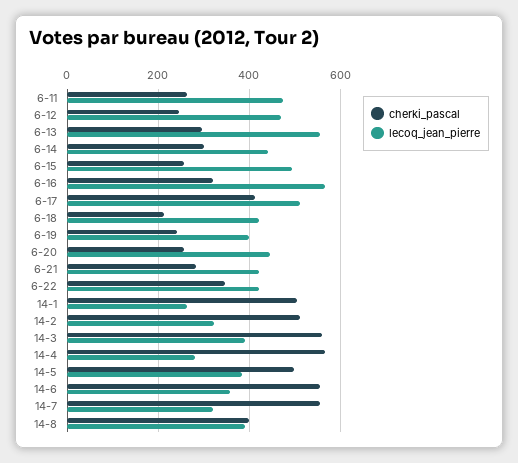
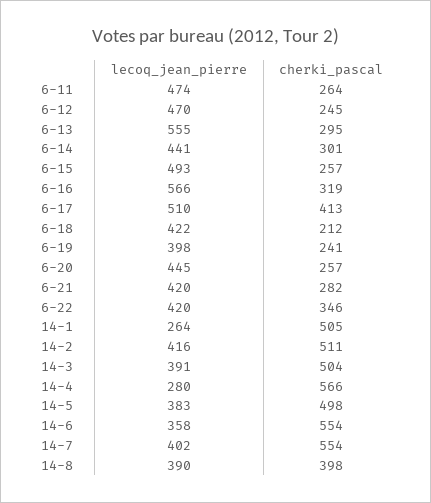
lecoq_jean_pierre, 14-2: 320 -> 416
cherki_pascal, 14-3: 560 -> 504
lecoq_jean_pierre, 14-7: 320 -> 402

